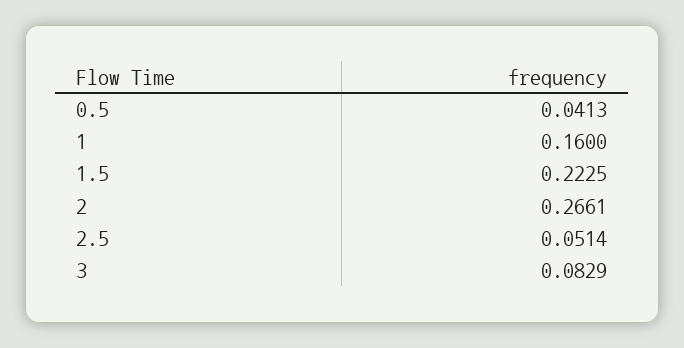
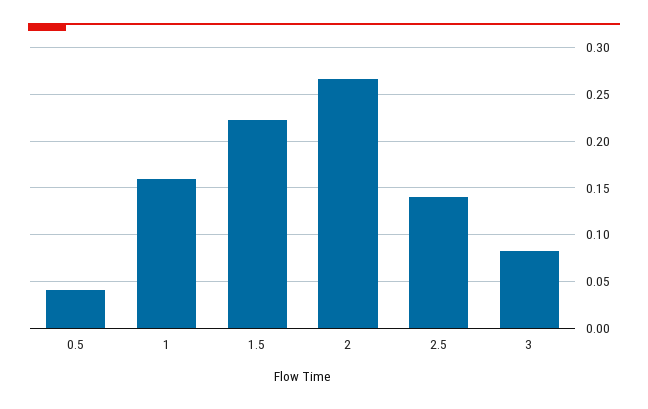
2.5: 0.0514 -> 0.14

